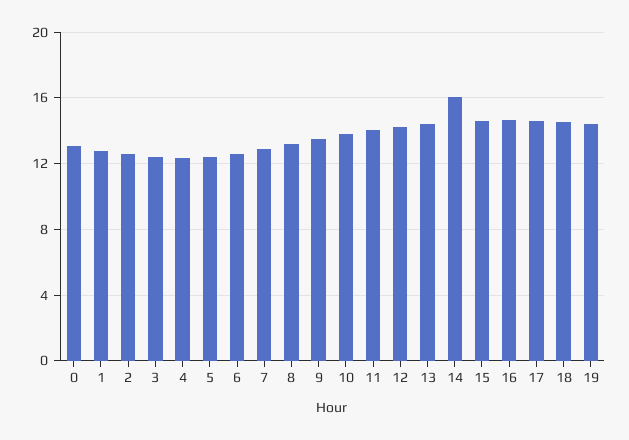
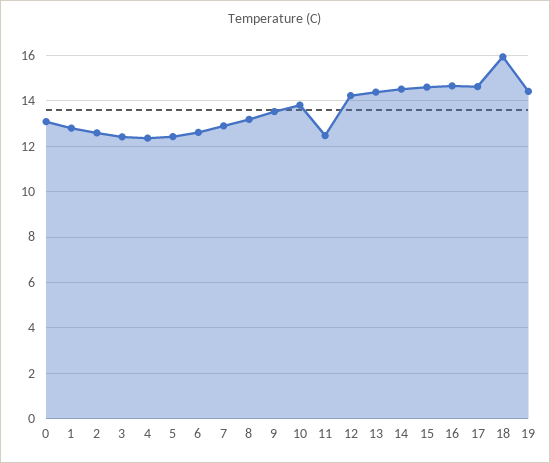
11: 14 -> 12.5
14: 16 -> 14.5
18: 14.5 -> 16

